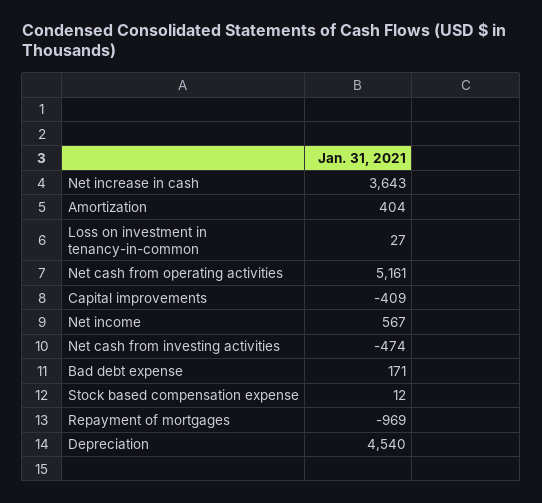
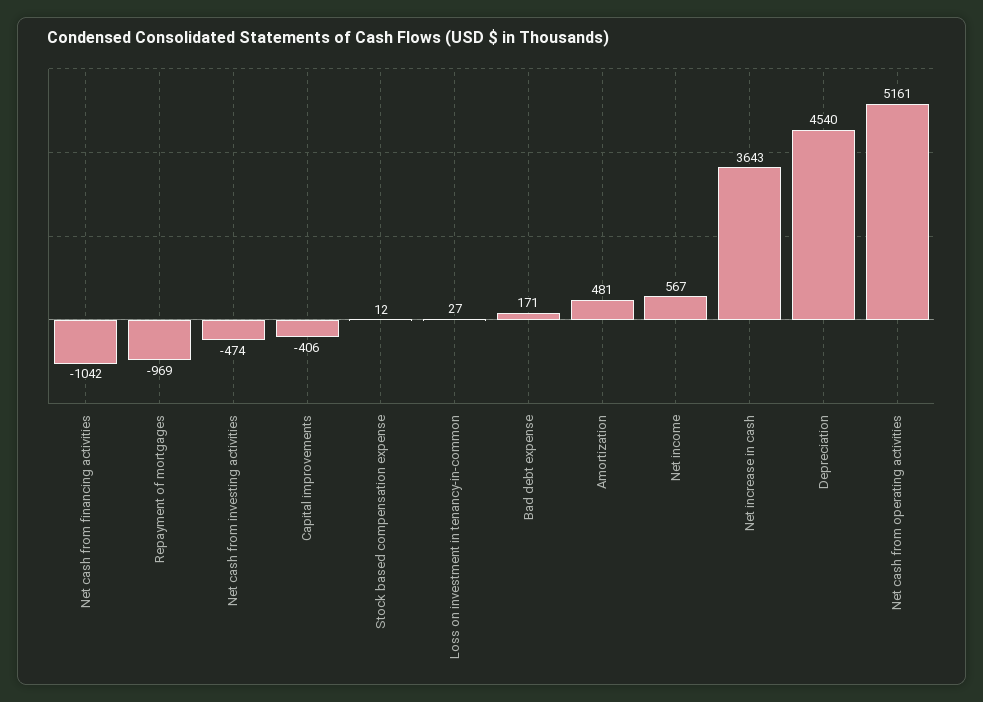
Amortization: 404 -> 481
Capital improvements: -409 -> -406
Net cash from financing activities: none -> -1042

